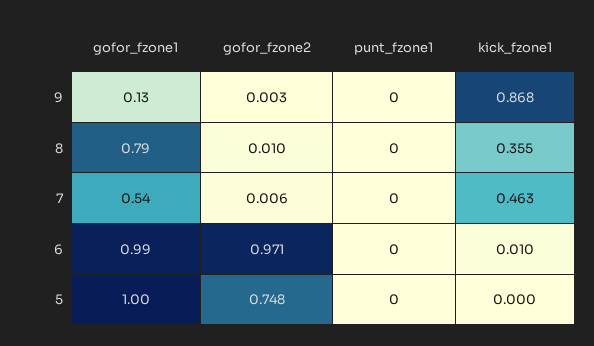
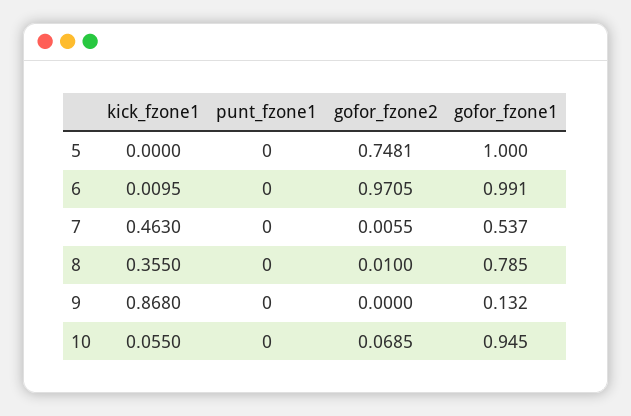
gofor_fzone2, 9: 0.003 -> 0
kick_fzone1, 10: none -> 0.055
punt_fzone1, 10: none -> 0
gofor_fzone2, 10: none -> 0.0685
gofor_fzone1, 10: none -> 0.945

